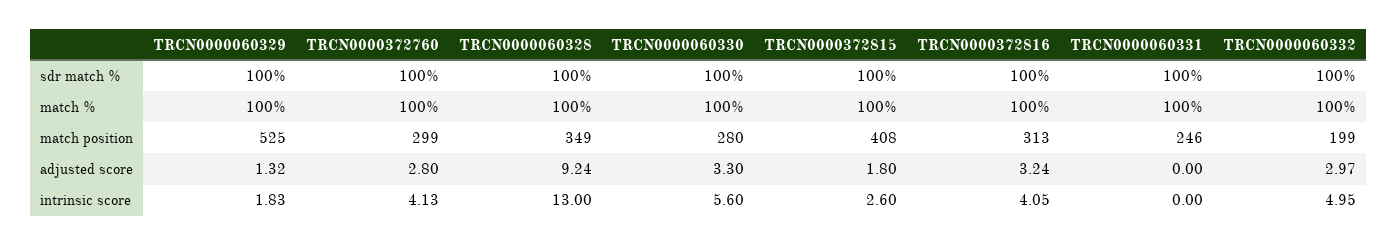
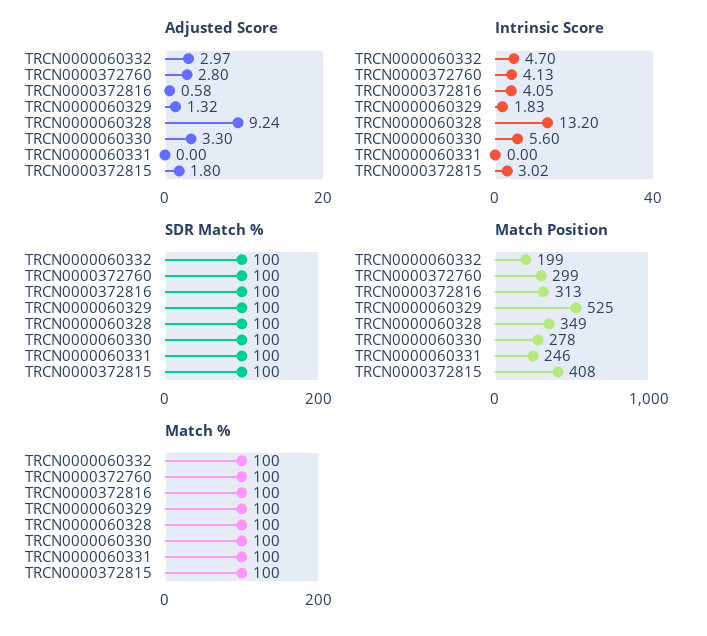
match position, TRCN0000060330: 280 -> 278
adjusted score, TRCN0000372816: 3.24 -> 0.58
intrinsic score, TRCN0000060328: 13 -> 13.2
intrinsic score, TRCN0000372815: 2.6 -> 3.02
intrinsic score, TRCN0000060332: 4.95 -> 4.7

